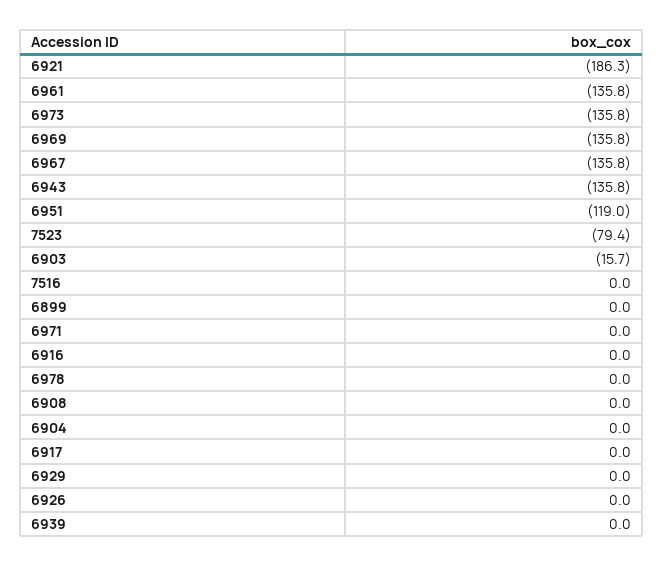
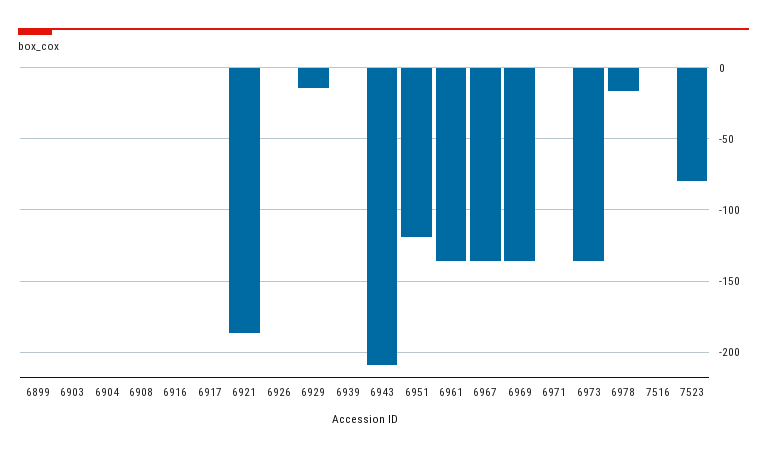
6943: -135.8 -> -210
6903: -15.7 -> 0
6978: 0 -> -15
6929: 0 -> -15

